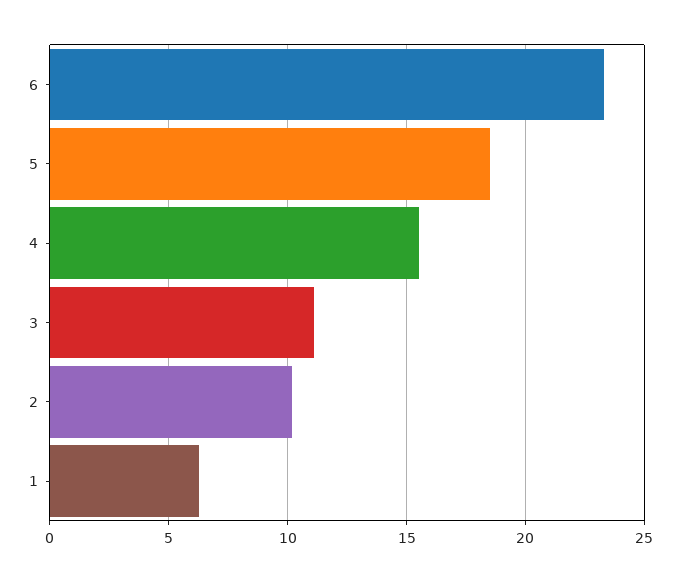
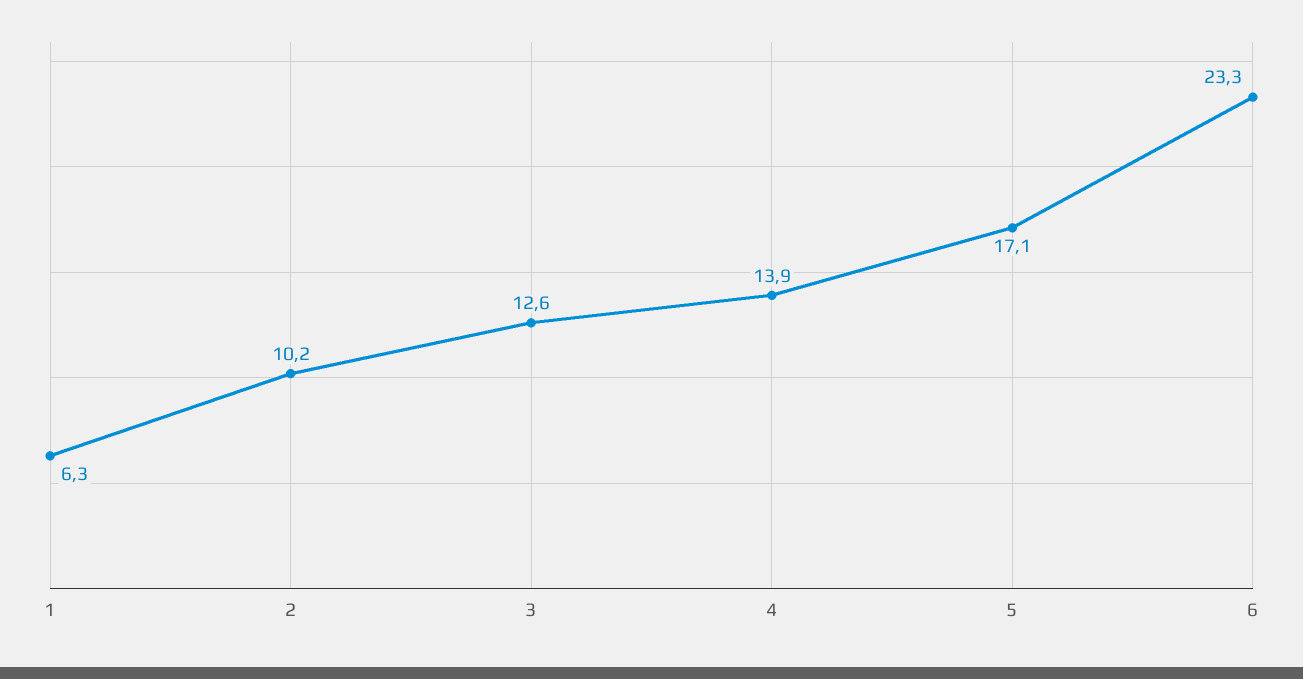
5: 18.5 -> 17.1
4: 15.5 -> 13.9
3: 11 -> 12.6

